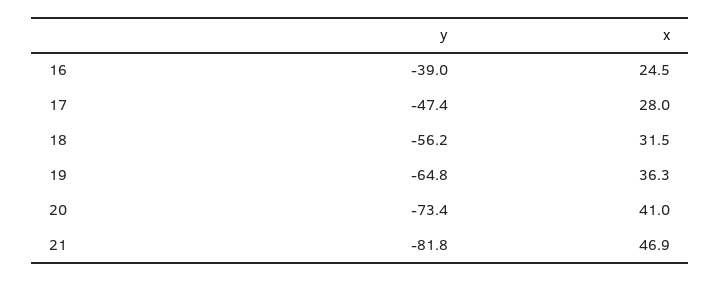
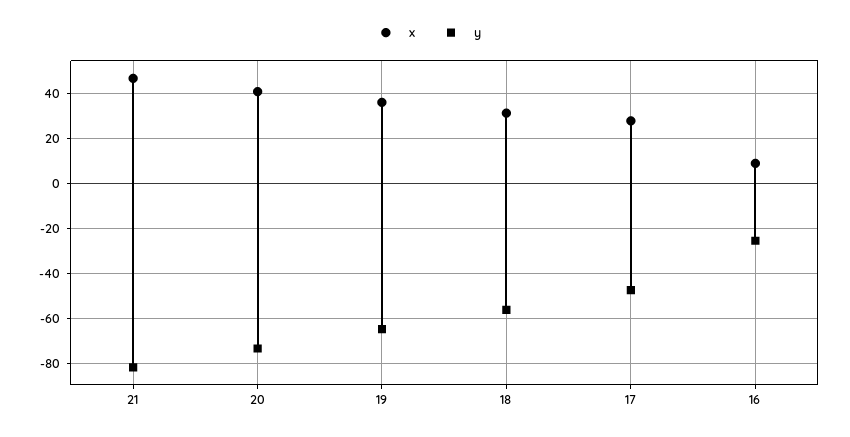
y, 16: -39 -> -25
x, 16: 24.5 -> 10

